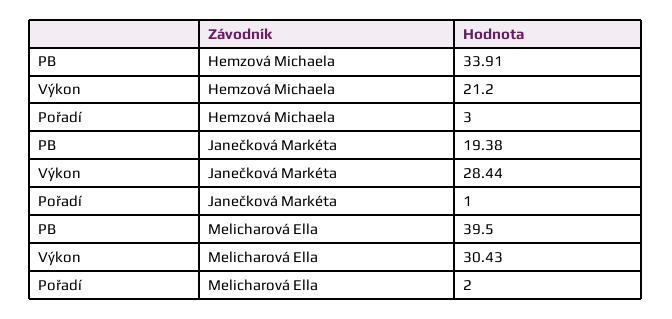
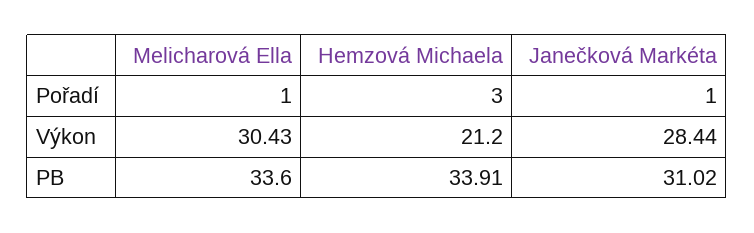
PB, Janečková Markéta: 19.38 -> 31.02
PB, Melicharová Ella: 39.5 -> 33.6
Pořadí, Melicharová Ella: 2 -> 1

